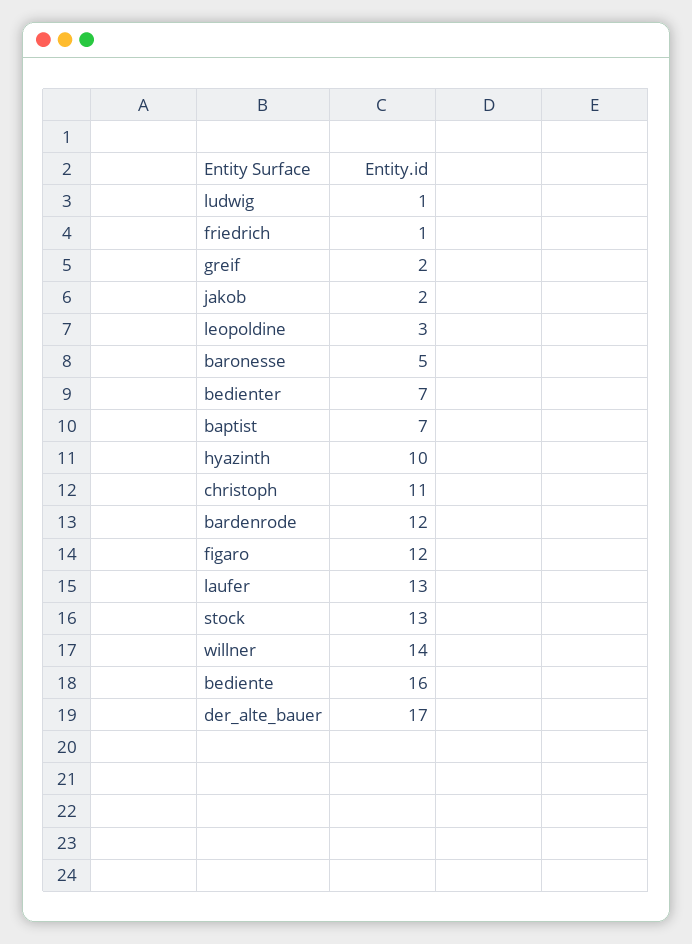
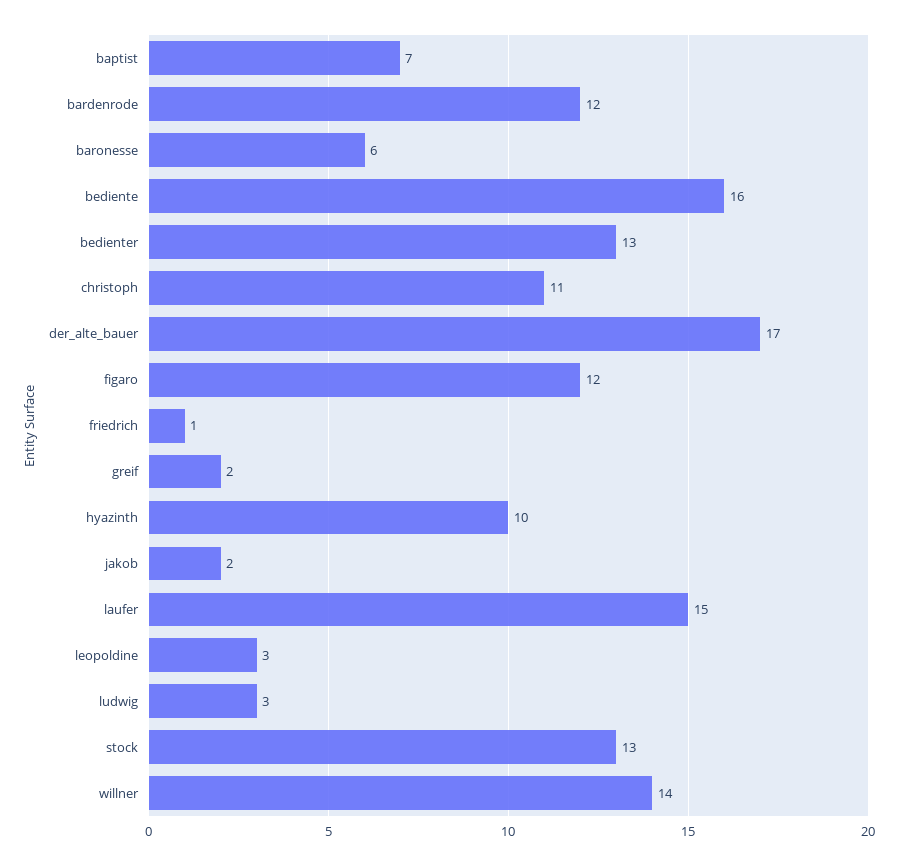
ludwig: 1 -> 3
baronesse: 5 -> 6
bedienter: 7 -> 13
laufer: 13 -> 15

